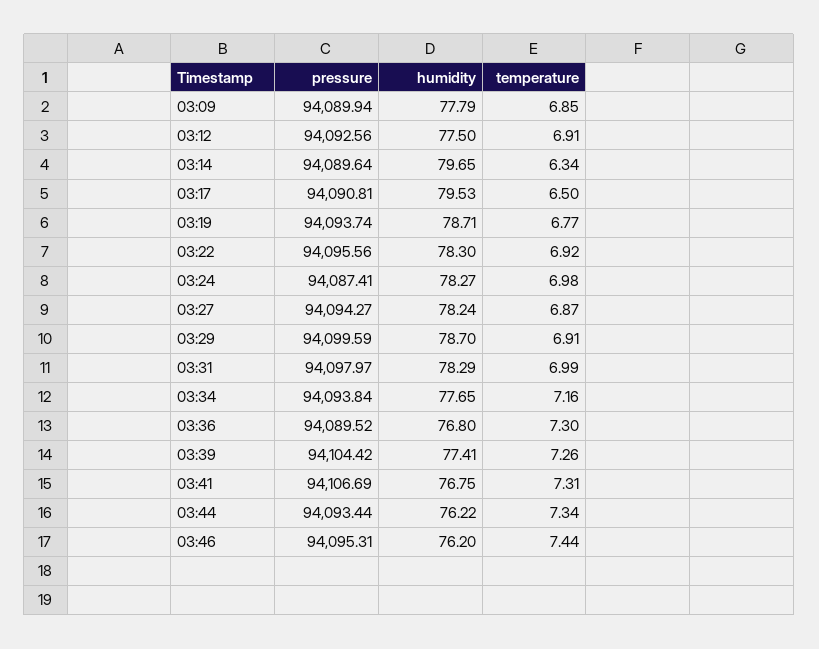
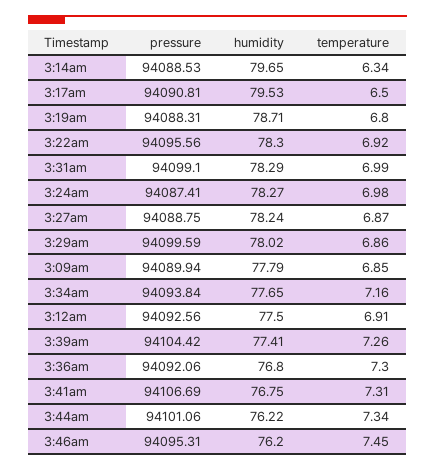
pressure, 03:14: 94089.64 -> 94088.53
pressure, 03:19: 94093.74 -> 94088.31
temperature, 03:19: 6.77 -> 6.8
pressure, 03:27: 94094.27 -> 94088.75
humidity, 03:29: 78.7 -> 78.02
temperature, 03:29: 6.91 -> 6.86
pressure, 03:31: 94097.97 -> 94099.1
pressure, 03:36: 94089.52 -> 94092.06
pressure, 03:44: 94093.44 -> 94101.06
temperature, 03:46: 7.44 -> 7.45

